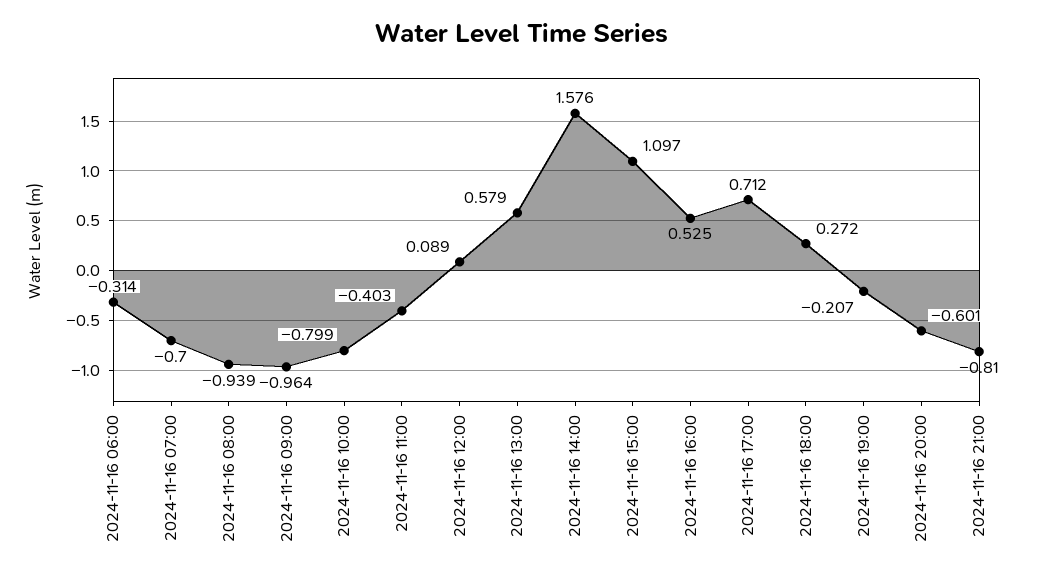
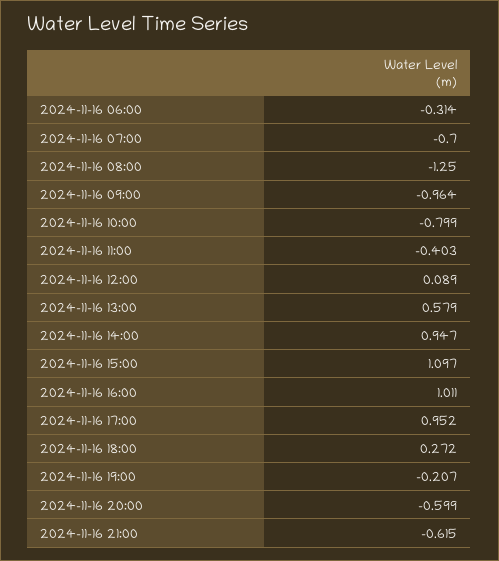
2024-11-16 08:00: -0.939 -> -1.25
2024-11-16 14:00: 1.576 -> 0.947
2024-11-16 16:00: 0.525 -> 1.011
2024-11-16 17:00: 0.712 -> 0.952
2024-11-16 20:00: -0.601 -> -0.599
2024-11-16 21:00: -0.81 -> -0.615

